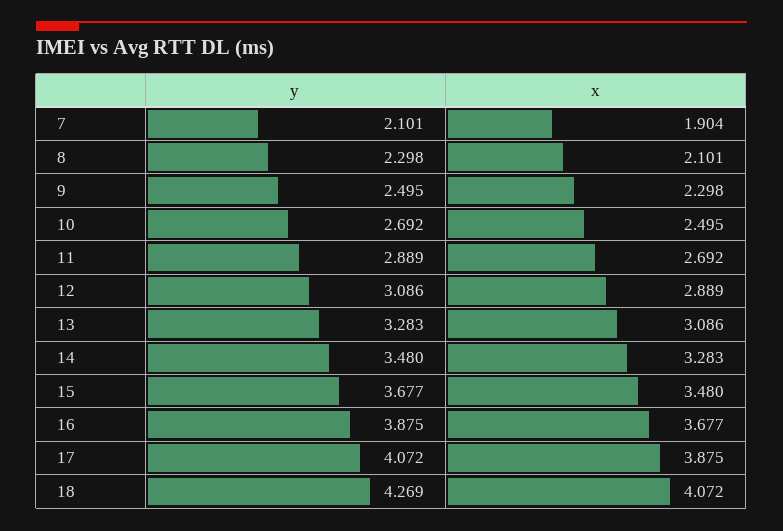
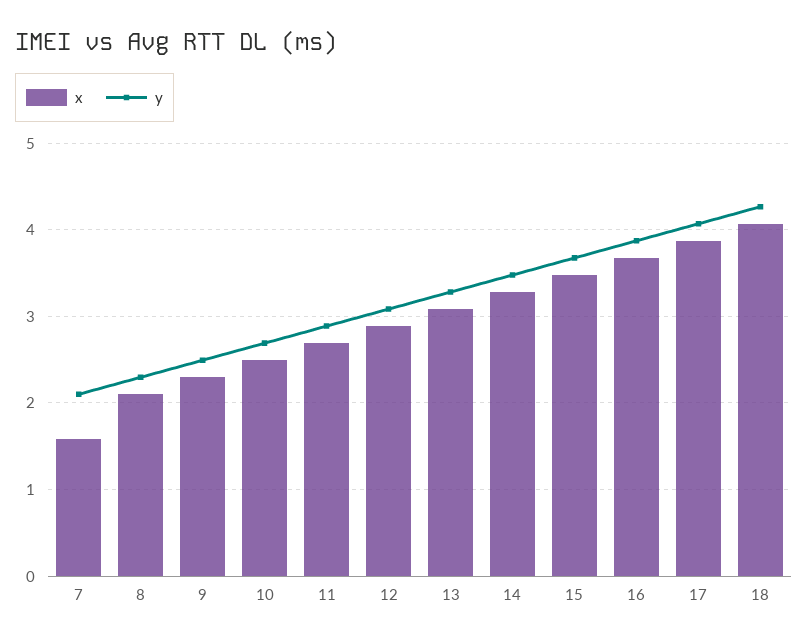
x, 7: 1.904 -> 1.6

